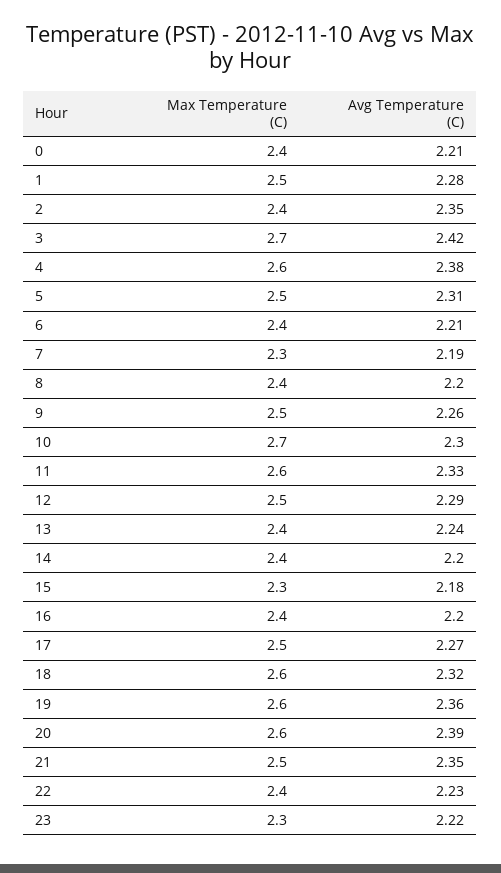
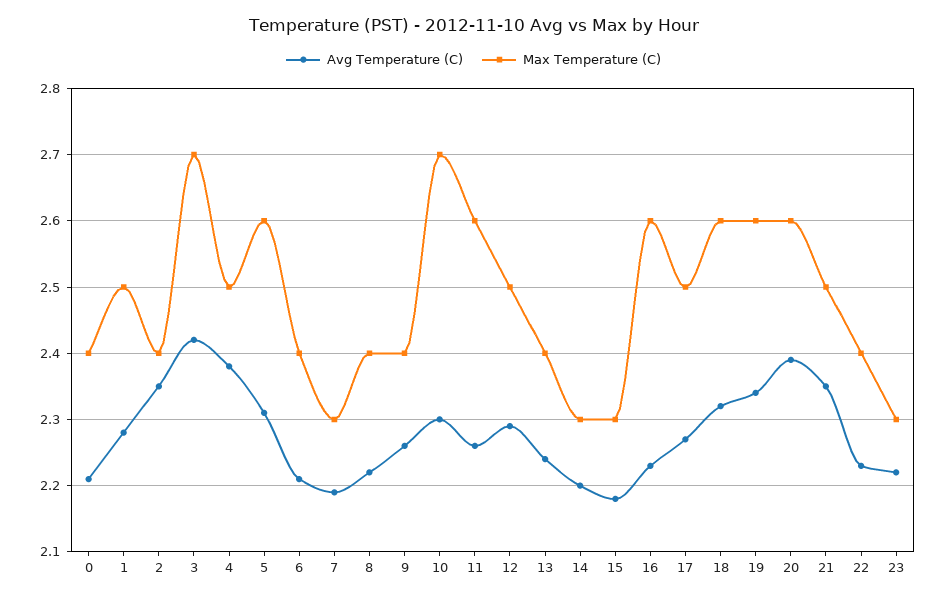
Max Temperature (C), 4: 2.6 -> 2.5
Max Temperature (C), 5: 2.5 -> 2.6
Avg Temperature (C), 8: 2.2 -> 2.22
Max Temperature (C), 9: 2.5 -> 2.4
Avg Temperature (C), 11: 2.33 -> 2.26
Max Temperature (C), 14: 2.4 -> 2.3
Max Temperature (C), 16: 2.4 -> 2.6
Avg Temperature (C), 16: 2.2 -> 2.23
Avg Temperature (C), 19: 2.36 -> 2.34

